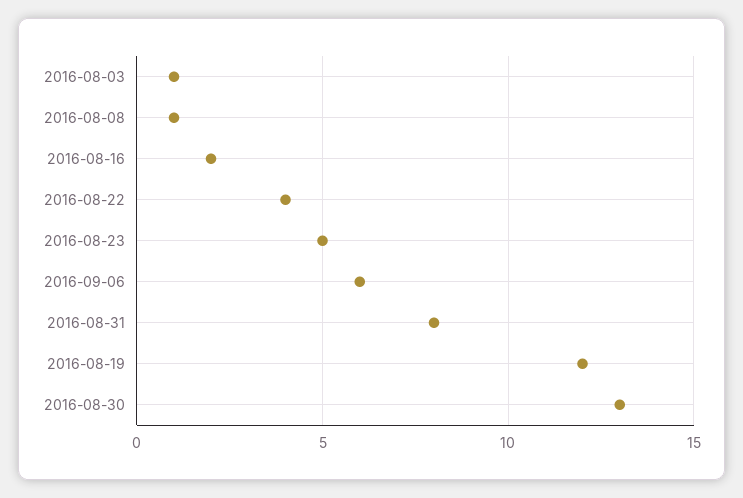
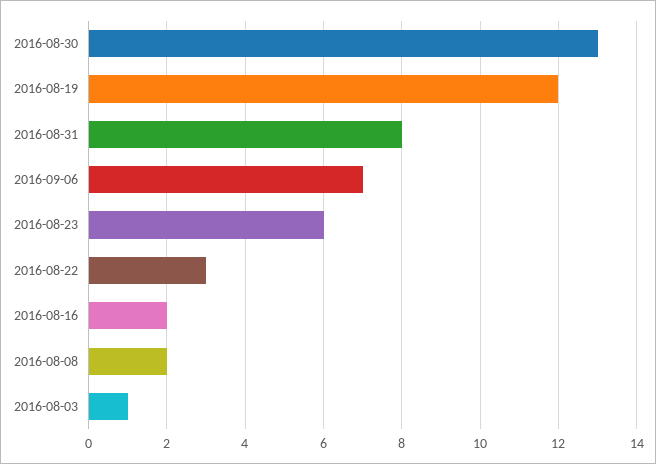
2016-08-08: 1 -> 2
2016-08-22: 4 -> 3
2016-08-23: 5 -> 6
2016-09-06: 6 -> 7

